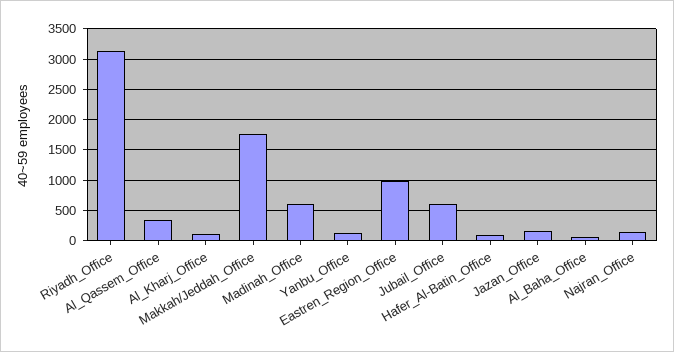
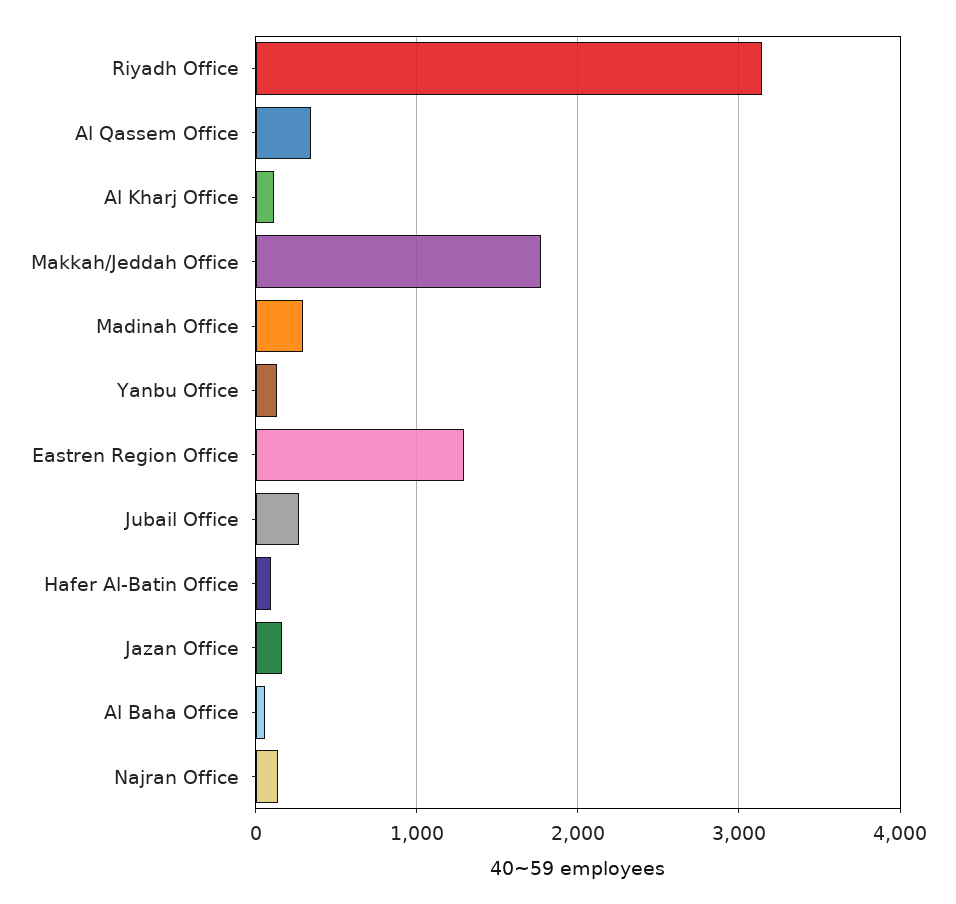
Madinah_Office: 600 -> 300
Eastren_Region_Office: 1000 -> 1300
Jubail_Office: 600 -> 300

